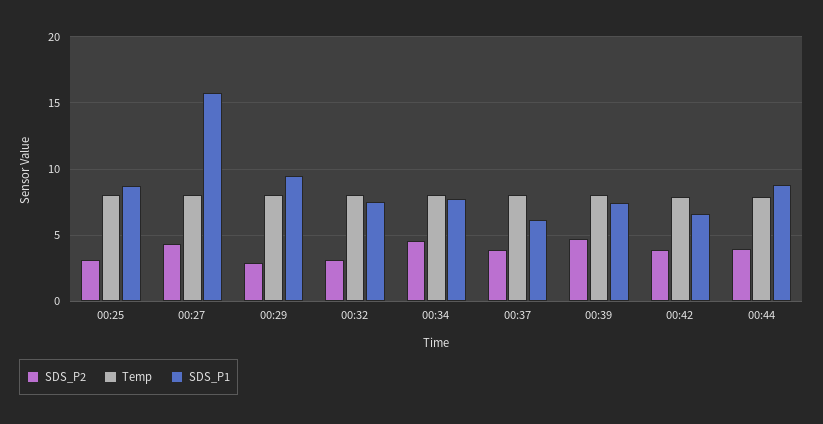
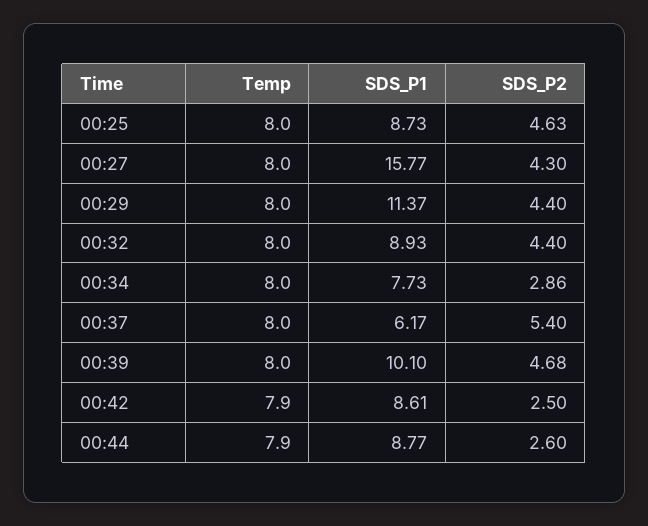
SDS_P2, 00:25: 3 -> 4.63
SDS_P2, 00:29: 3 -> 4.4
SDS_P1, 00:29: 9.5 -> 11.37
SDS_P2, 00:32: 3 -> 4.4
SDS_P1, 00:32: 7.5 -> 8.93
SDS_P2, 00:34: 4.5 -> 2.86
SDS_P2, 00:37: 4 -> 5.4
SDS_P1, 00:39: 7.5 -> 10.1
SDS_P2, 00:42: 4 -> 2.5
SDS_P1, 00:42: 6.5 -> 8.61
SDS_P2, 00:44: 4 -> 2.6

